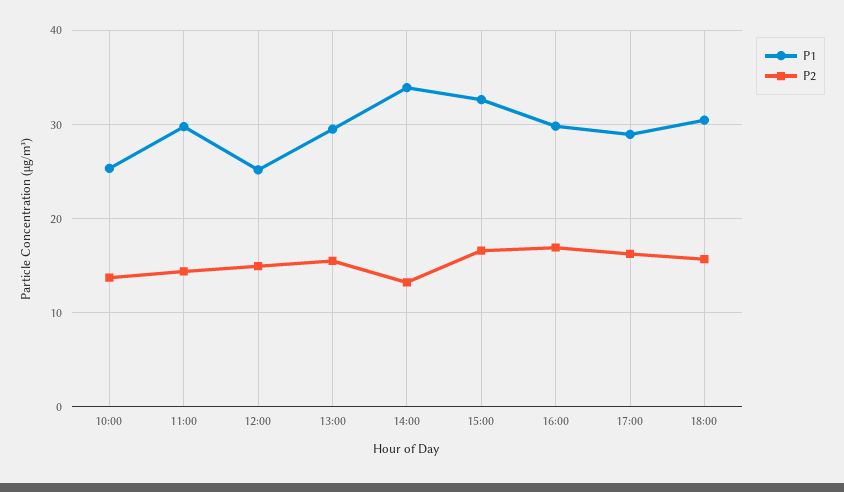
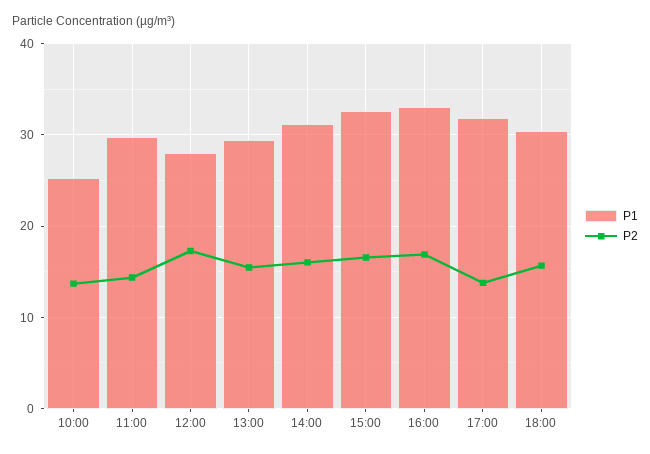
P1, 12:00: 25 -> 28
P2, 12:00: 15 -> 17
P1, 14:00: 34 -> 31
P2, 14:00: 13 -> 16
P1, 16:00: 30 -> 33
P1, 17:00: 29 -> 32
P2, 17:00: 16 -> 14

